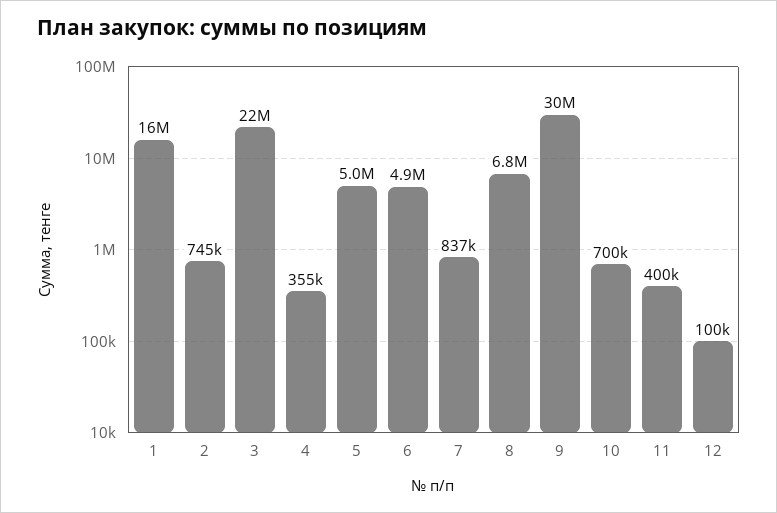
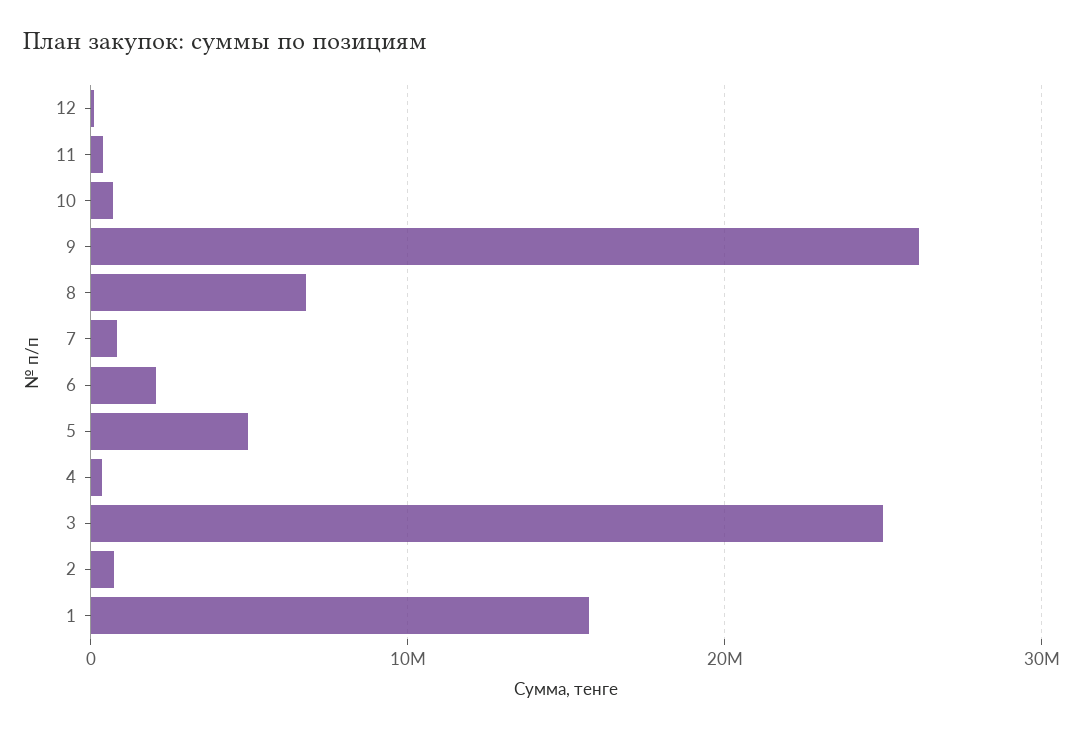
3: 22000000 -> 25000000
6: 4900000 -> 2000000
9: 30000000 -> 26000000

